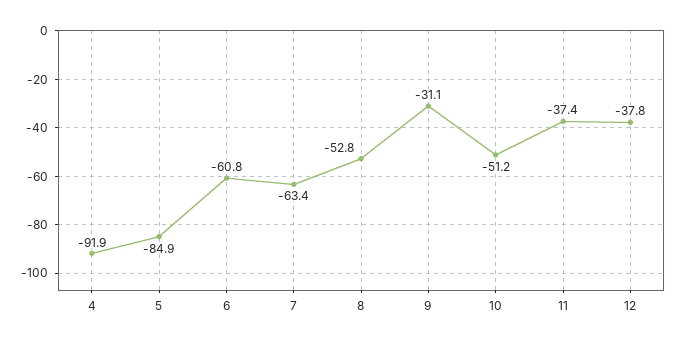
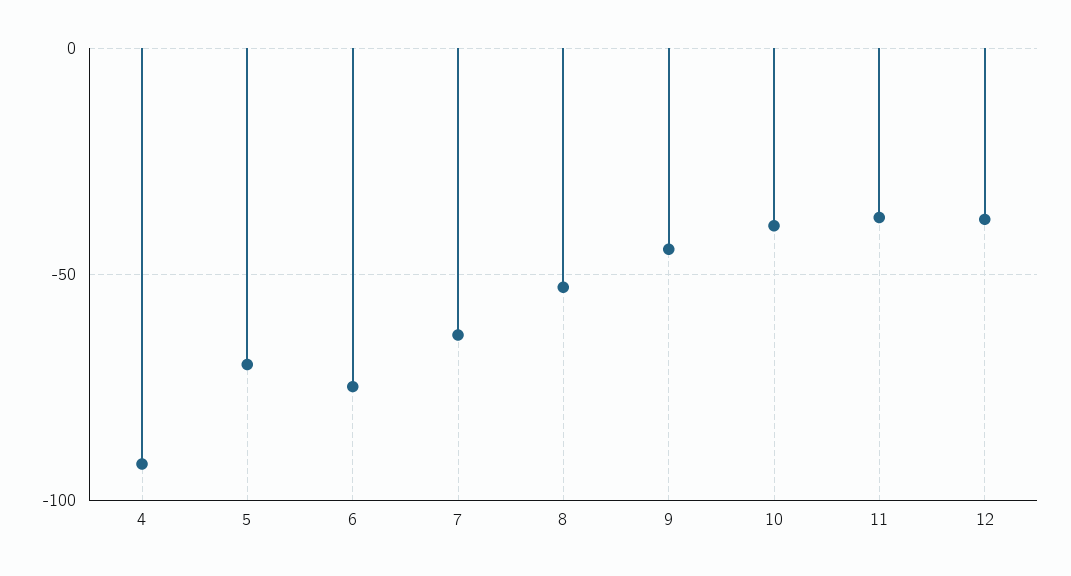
5: -84.9 -> -70
6: -60.8 -> -75
9: -31.1 -> -45
10: -51.2 -> -40

